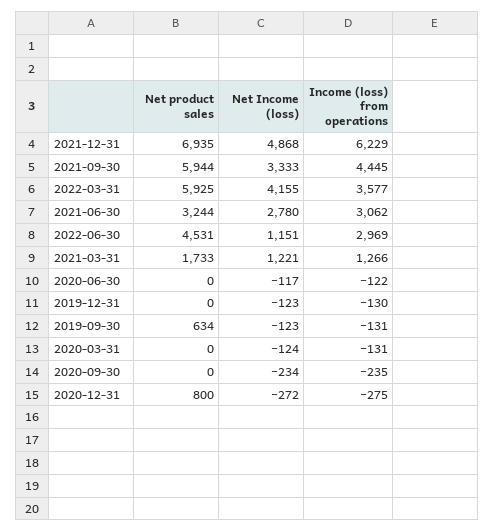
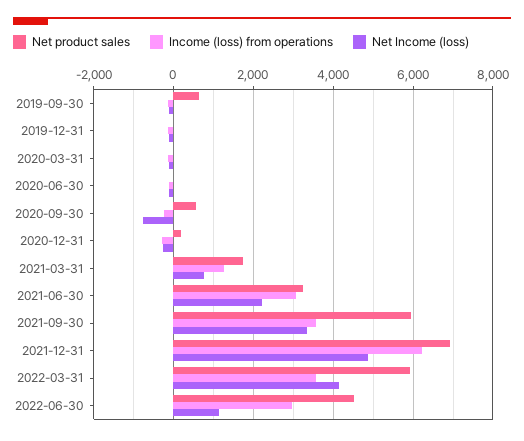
Income (loss) from operations, 2021-09-30: 4445 -> 3600
Net Income (loss), 2021-06-30: 2780 -> 2200
Net Income (loss), 2021-03-31: 1221 -> 800
Net product sales, 2020-09-30: 0 -> 600
Net Income (loss), 2020-09-30: -234 -> -800
Net product sales, 2020-12-31: 800 -> 200

